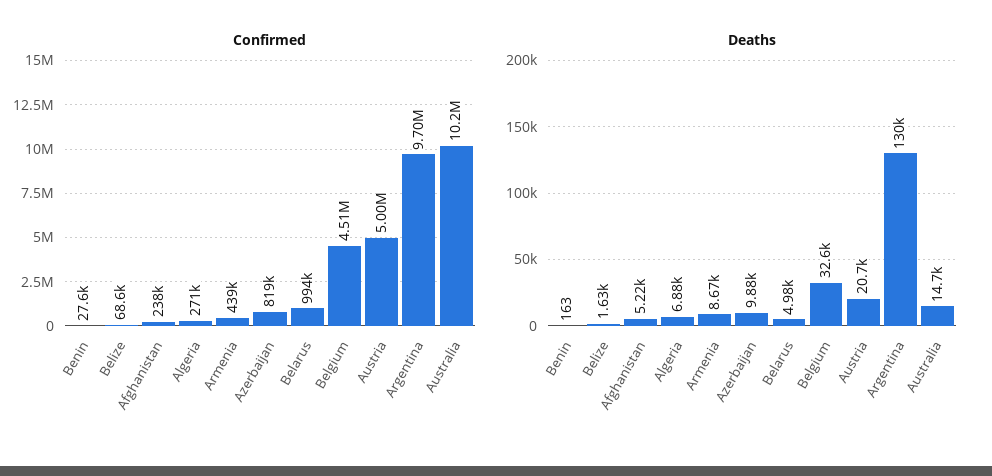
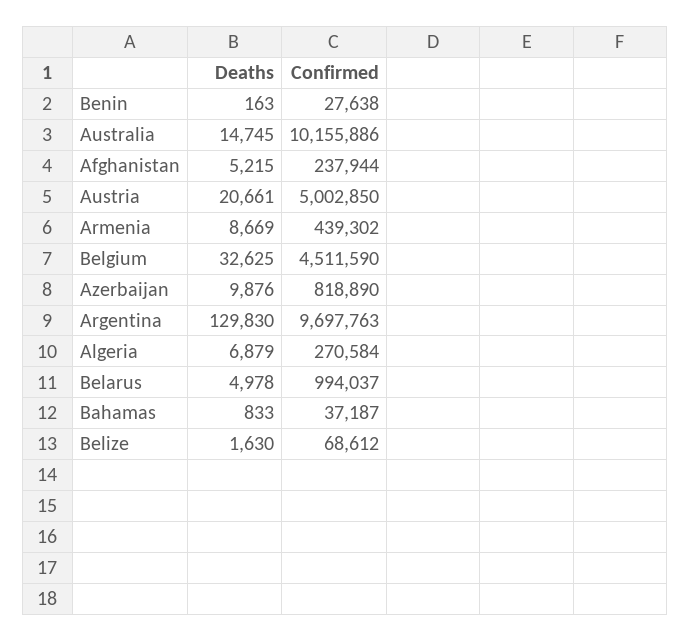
Deaths, Bahamas: none -> 833
Confirmed, Bahamas: none -> 37187

